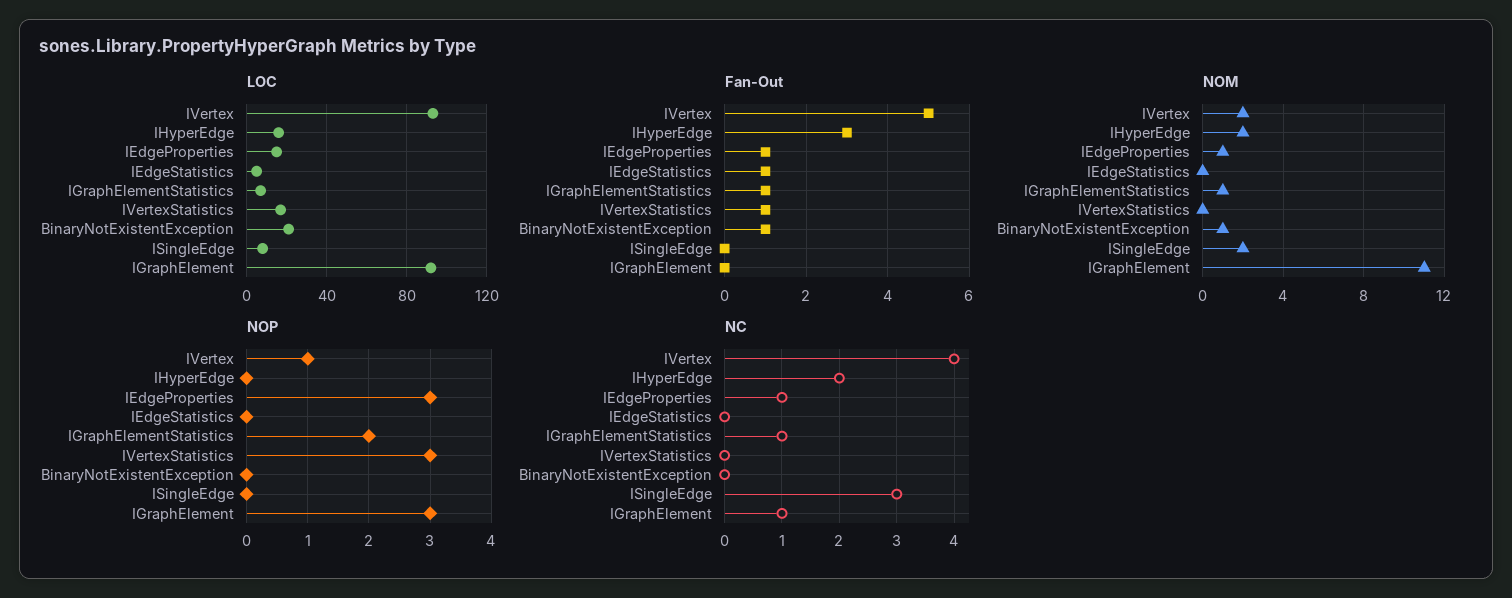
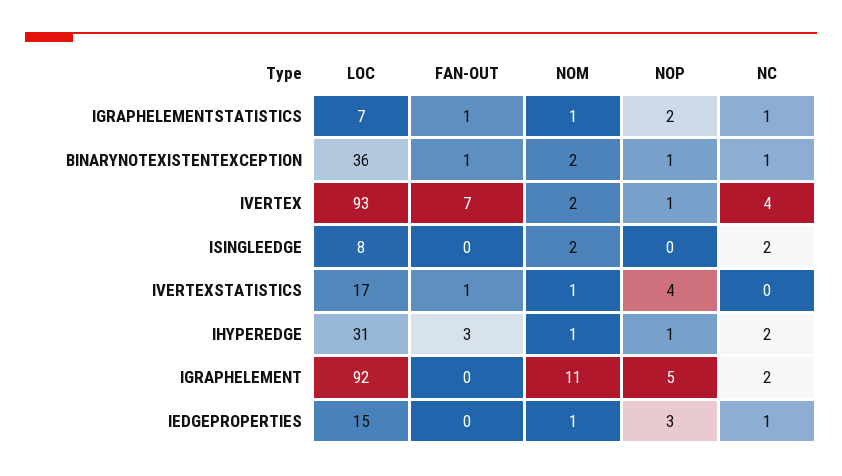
LOC, IHyperEdge: 15 -> 31
LOC, IEdgeStatistics: 5 -> none
LOC, BinaryNotExistentException: 20 -> 36
Fan-Out, IVertex: 5 -> 7
Fan-Out, IEdgeProperties: 1 -> 0
Fan-Out, IEdgeStatistics: 1 -> none
NOM, IHyperEdge: 2 -> 1
NOM, IEdgeStatistics: 0 -> none
NOM, IVertexStatistics: 0 -> 1
NOM, BinaryNotExistentException: 1 -> 2
NOP, IHyperEdge: 0 -> 1
NOP, IEdgeStatistics: 0 -> none
NOP, IVertexStatistics: 3 -> 4
NOP, BinaryNotExistentException: 0 -> 1
NOP, IGraphElement: 3 -> 5
NC, IEdgeStatistics: 0 -> none
NC, BinaryNotExistentException: 0 -> 1
NC, ISingleEdge: 3 -> 2
NC, IGraphElement: 1 -> 2

